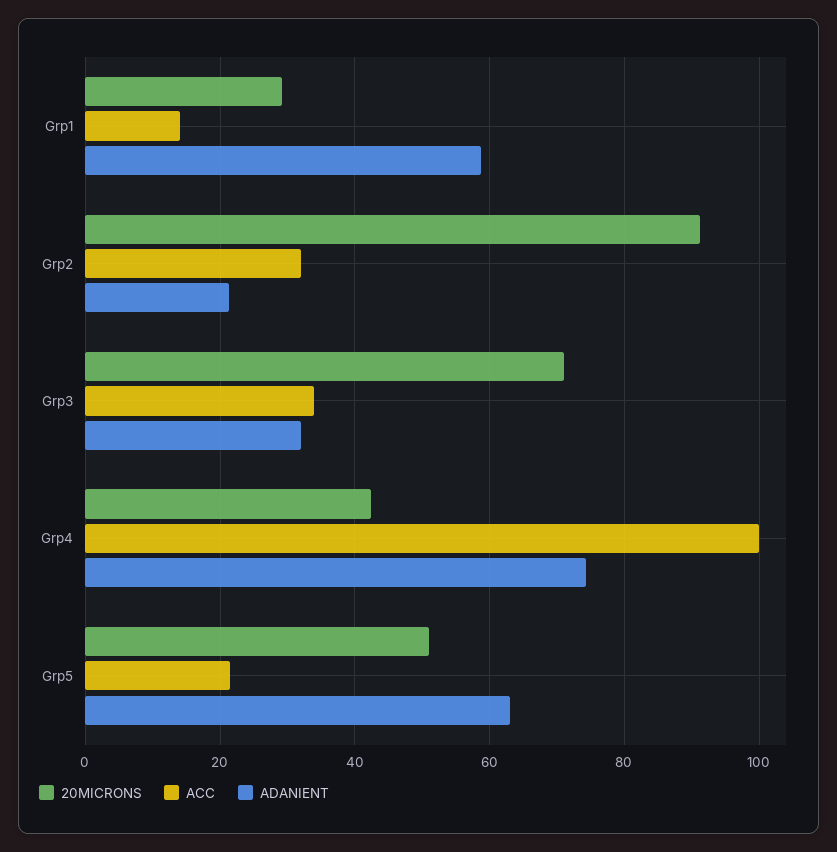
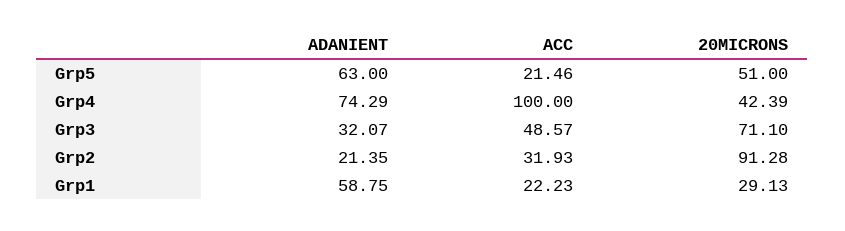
ACC, Grp1: 14 -> 22.23
ACC, Grp3: 34 -> 48.57

